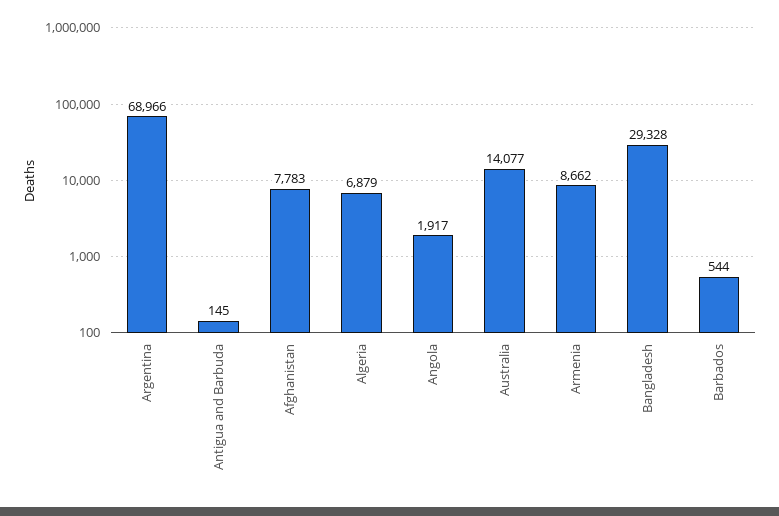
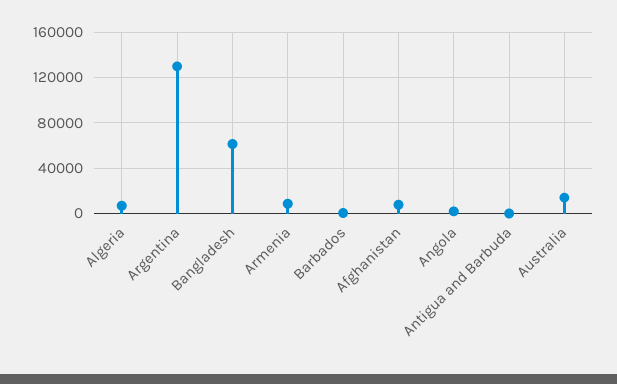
Argentina: 68966 -> 130000
Bangladesh: 29328 -> 60000

